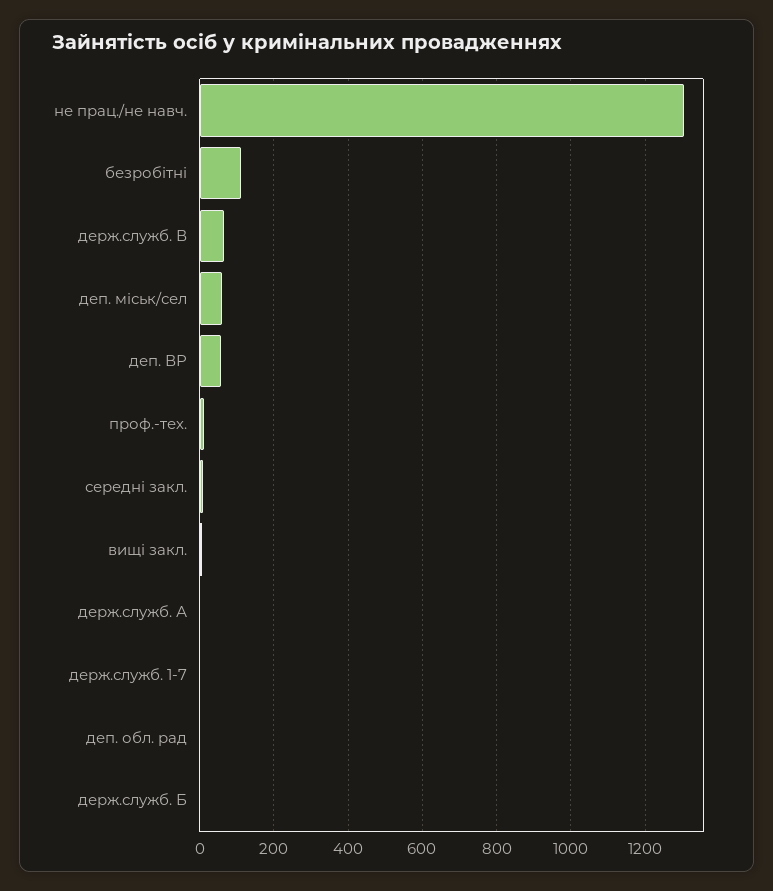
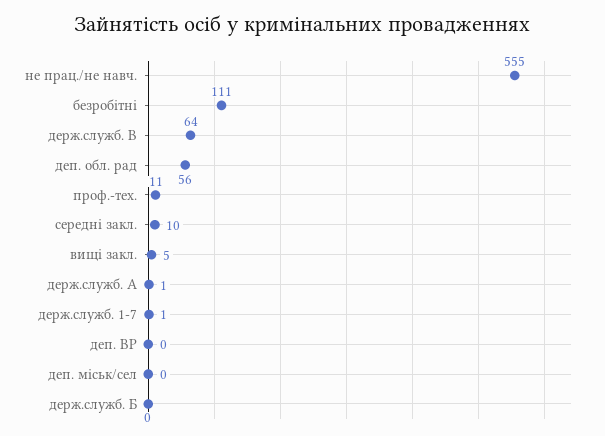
не прац./не навч.: 1300 -> 555
деп. міськ/сел: 60 -> 0
деп. ВР: 60 -> 0
деп. обл. рад: 0 -> 56

